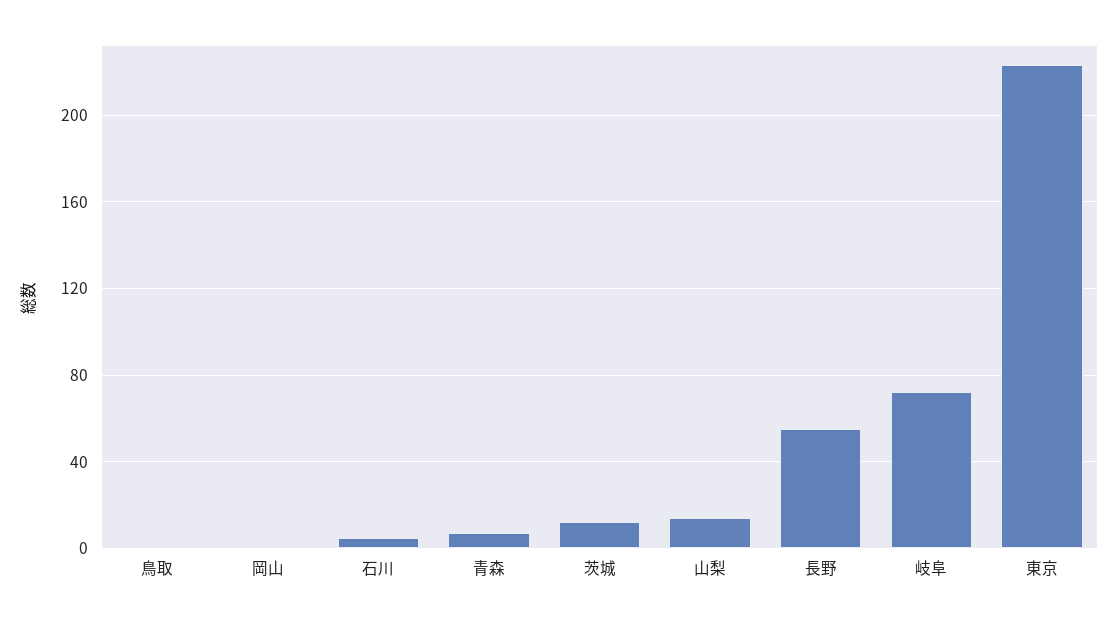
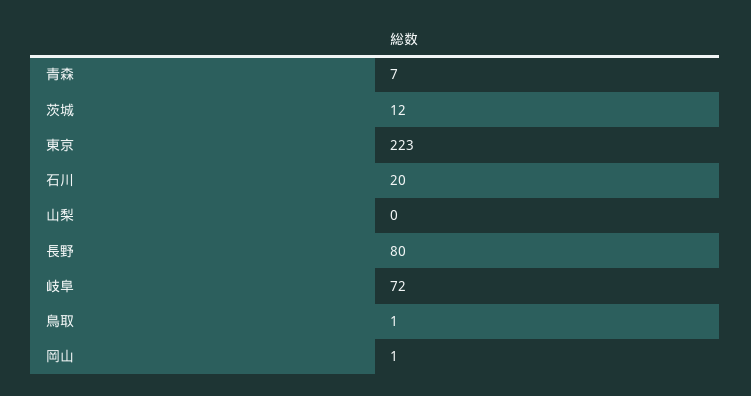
石川: 5 -> 20
山梨: 15 -> 0
長野: 55 -> 80

